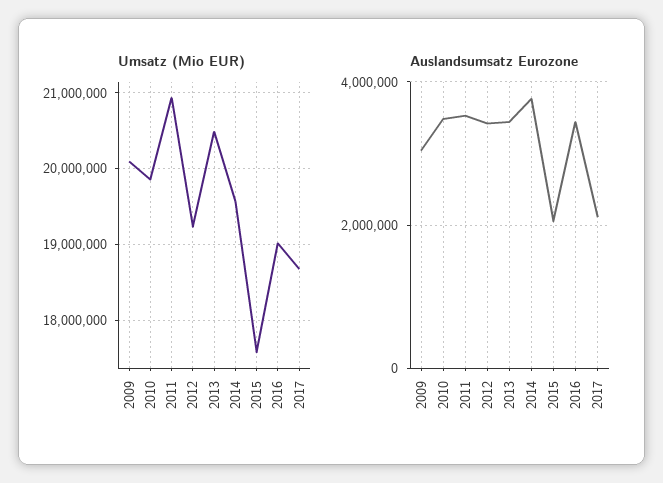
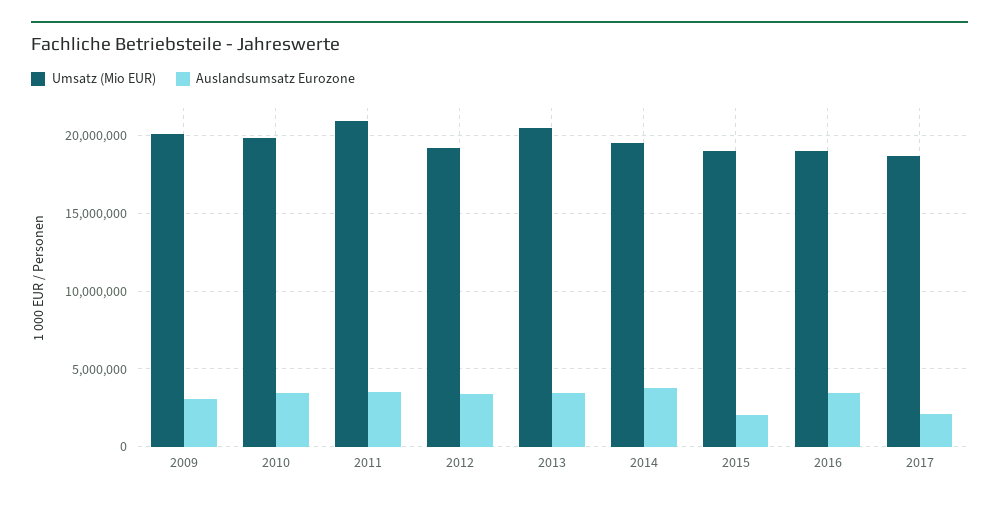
Umsatz (Mio EUR), 2015: 17600000 -> 19000000

